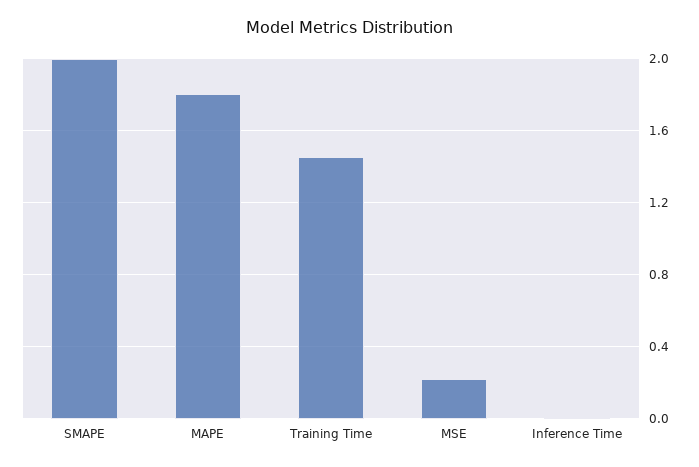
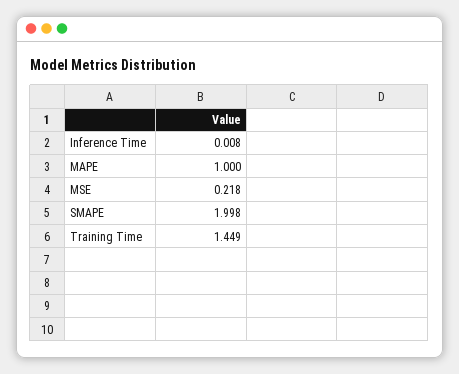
MAPE: 1.8 -> 1

